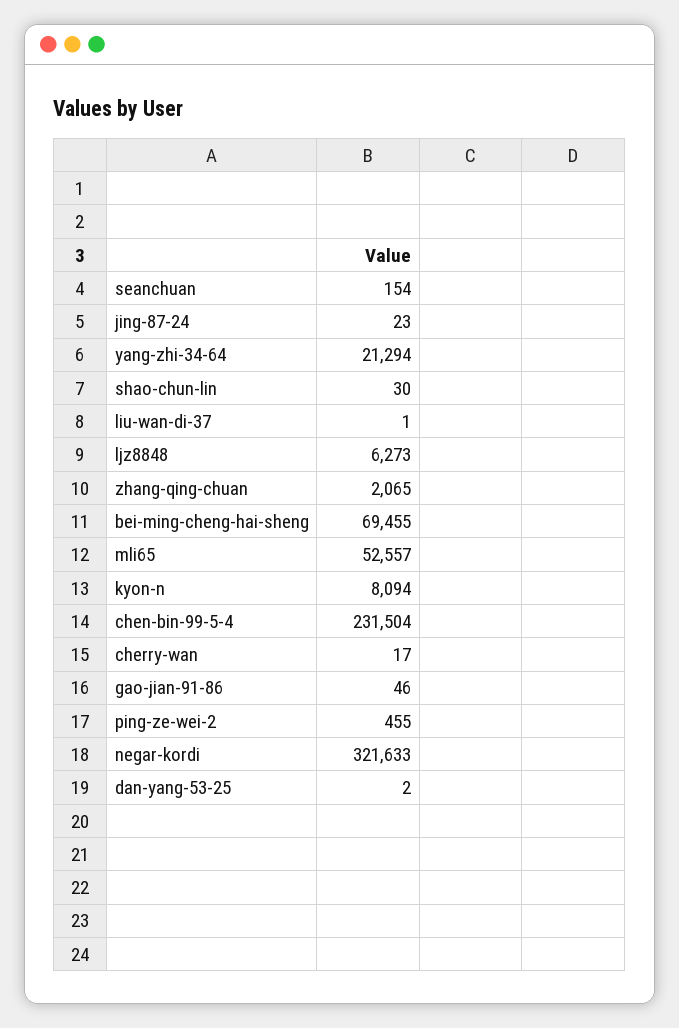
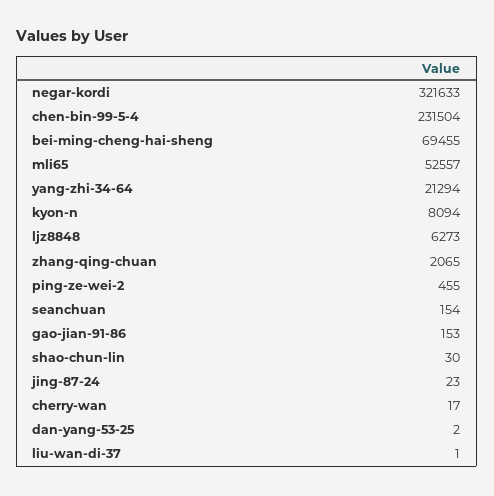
gao-jian-91-86: 46 -> 153

